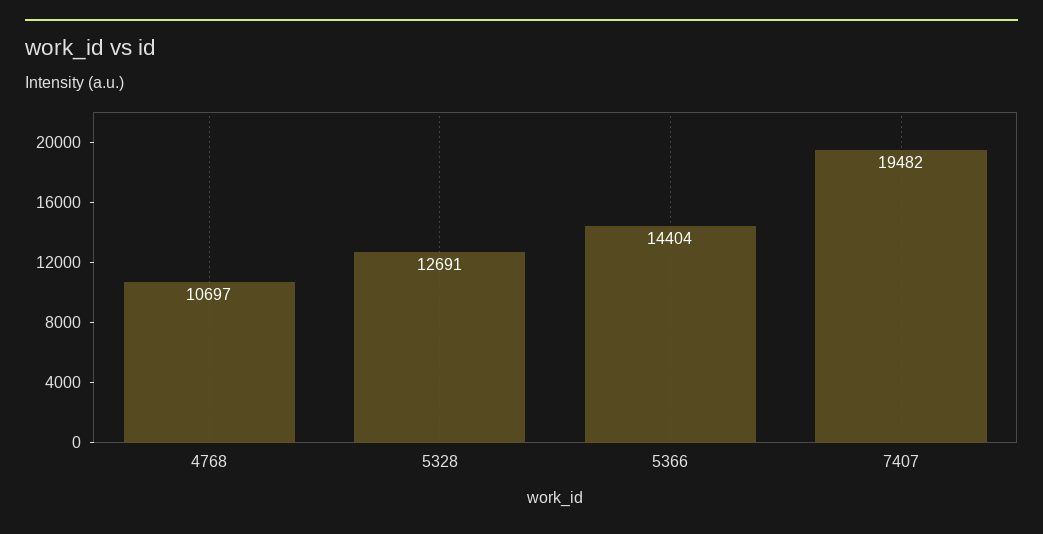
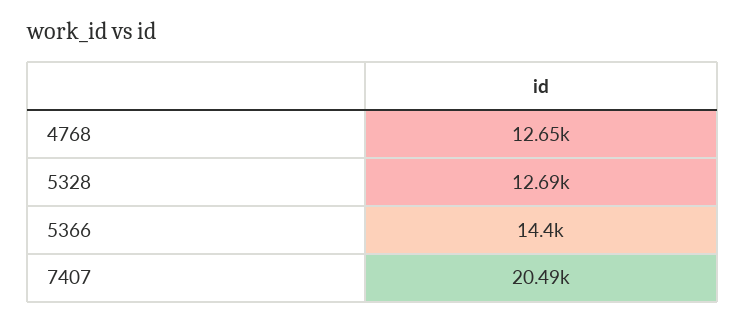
4768: 10697 -> 12650
7407: 19482 -> 20490

